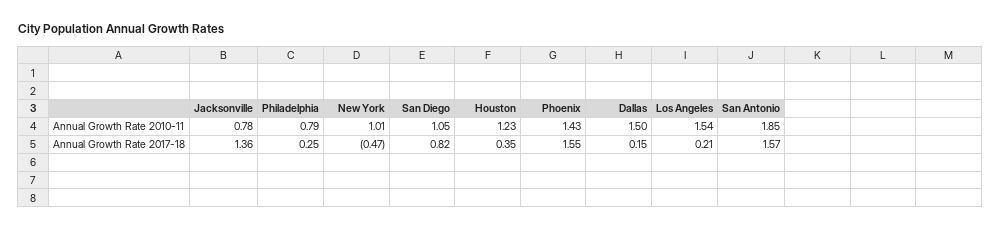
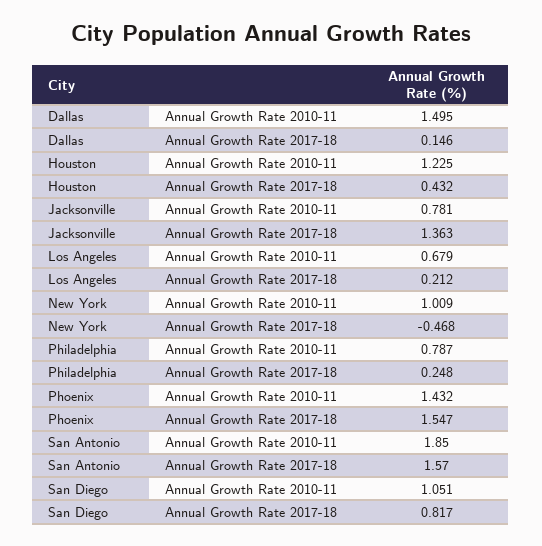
Los Angeles, Annual Growth Rate 2010-11: 1.54 -> 0.679
Houston, Annual Growth Rate 2017-18: 0.35 -> 0.432

